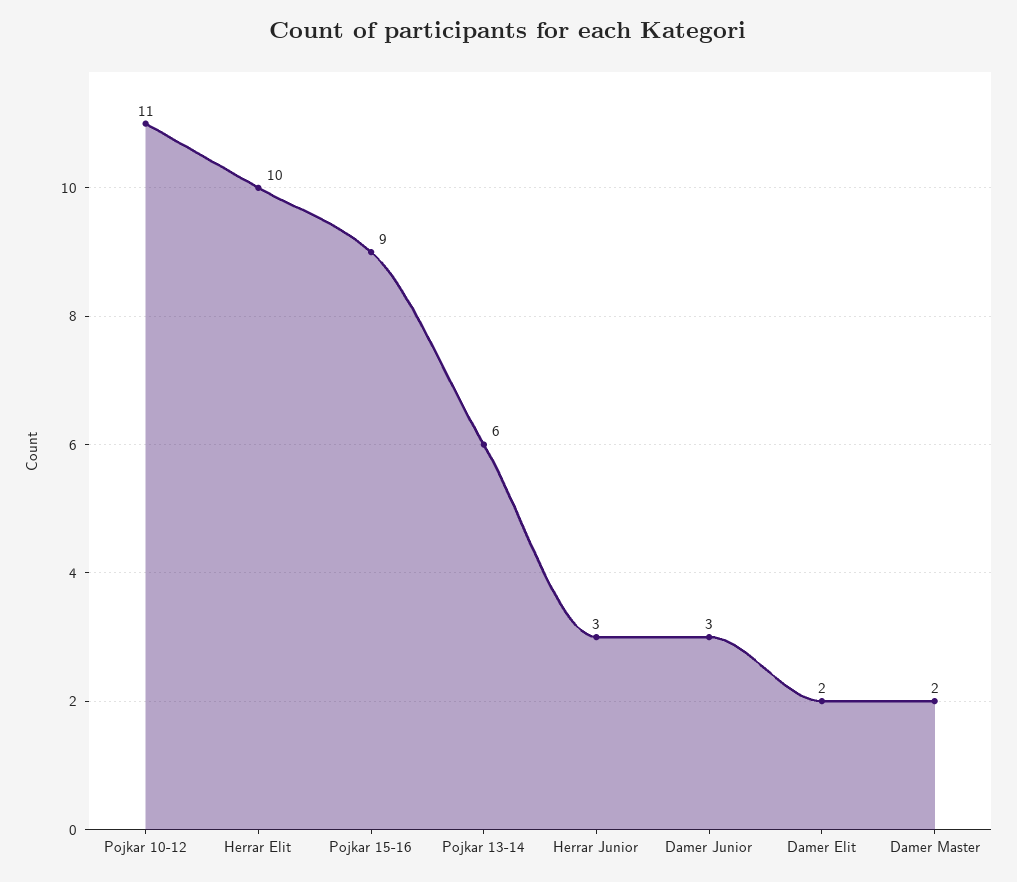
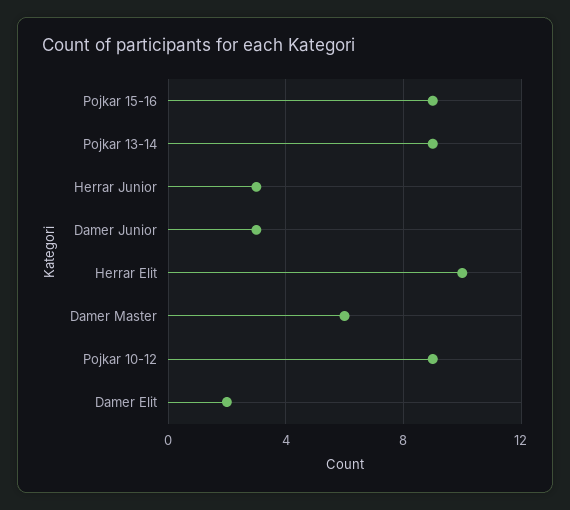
Pojkar 10-12: 11 -> 9
Pojkar 13-14: 6 -> 9
Damer Master: 2 -> 6

